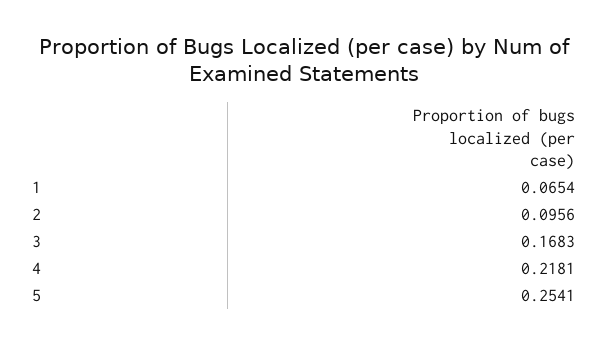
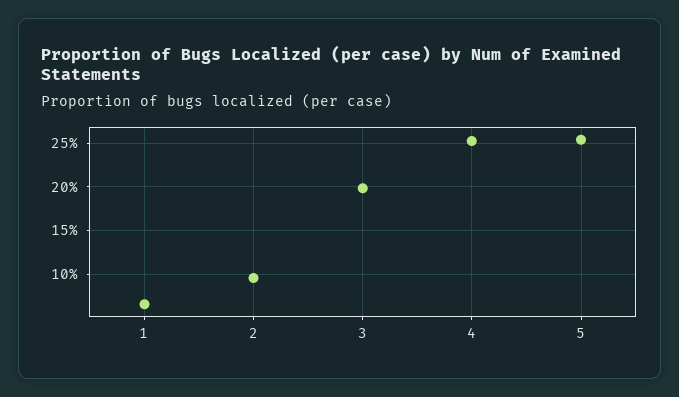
3: 0.1683 -> 0.2
4: 0.2181 -> 0.25

